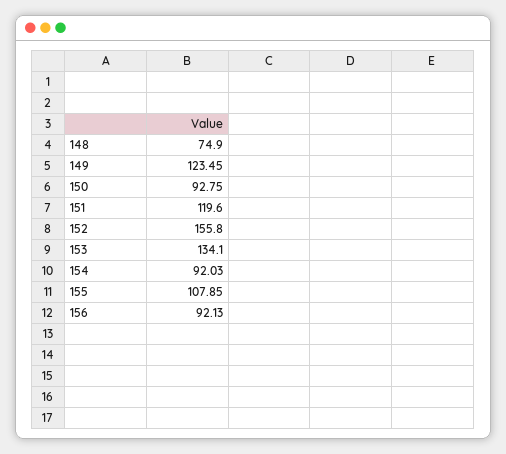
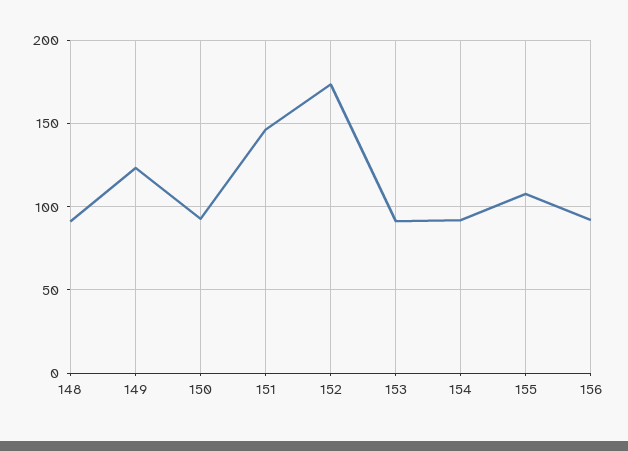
148: 74.9 -> 90
151: 119.6 -> 145
152: 155.8 -> 175
153: 134.1 -> 90

